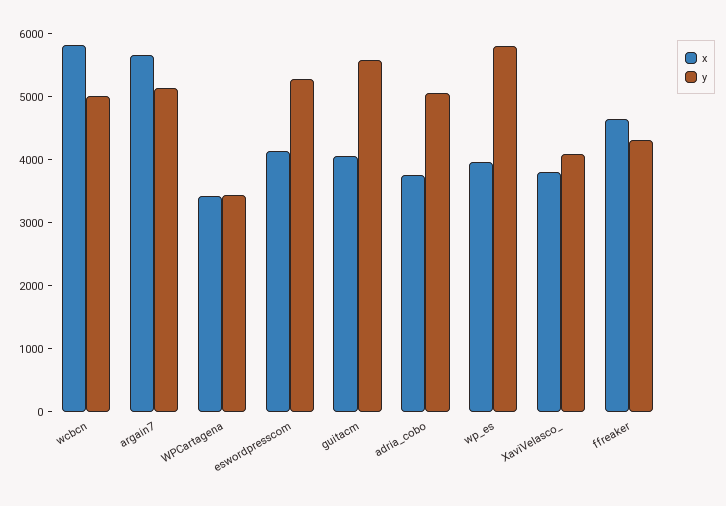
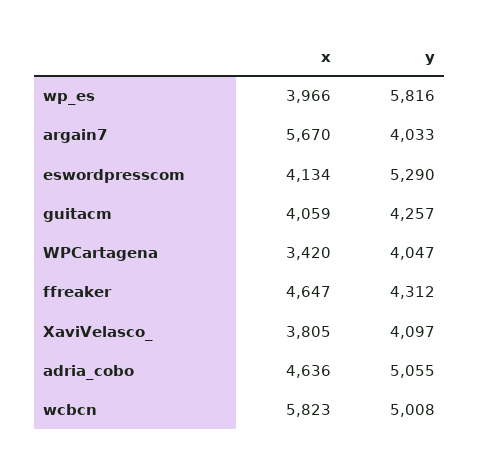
y, argain7: 5200 -> 4033
y, WPCartagena: 3400 -> 4047
y, guitacm: 5600 -> 4257
x, adria_cobo: 3800 -> 4636

